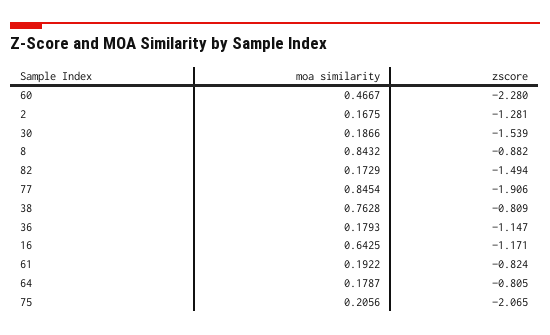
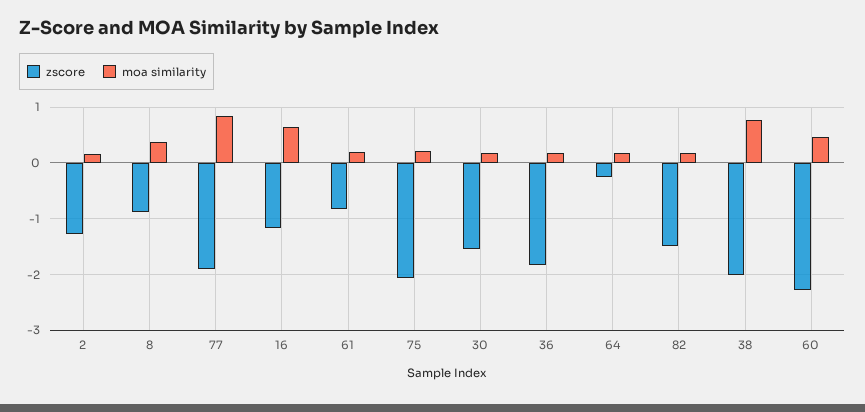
moa similarity, 8: 0.8432 -> 0.4
zscore, 38: -0.809 -> -2
zscore, 36: -1.147 -> -1.8
zscore, 64: -0.805 -> -0.2

